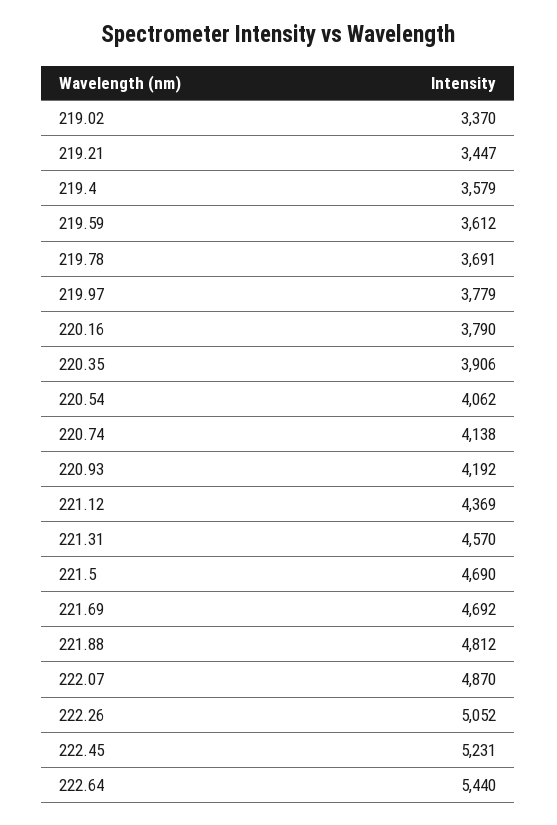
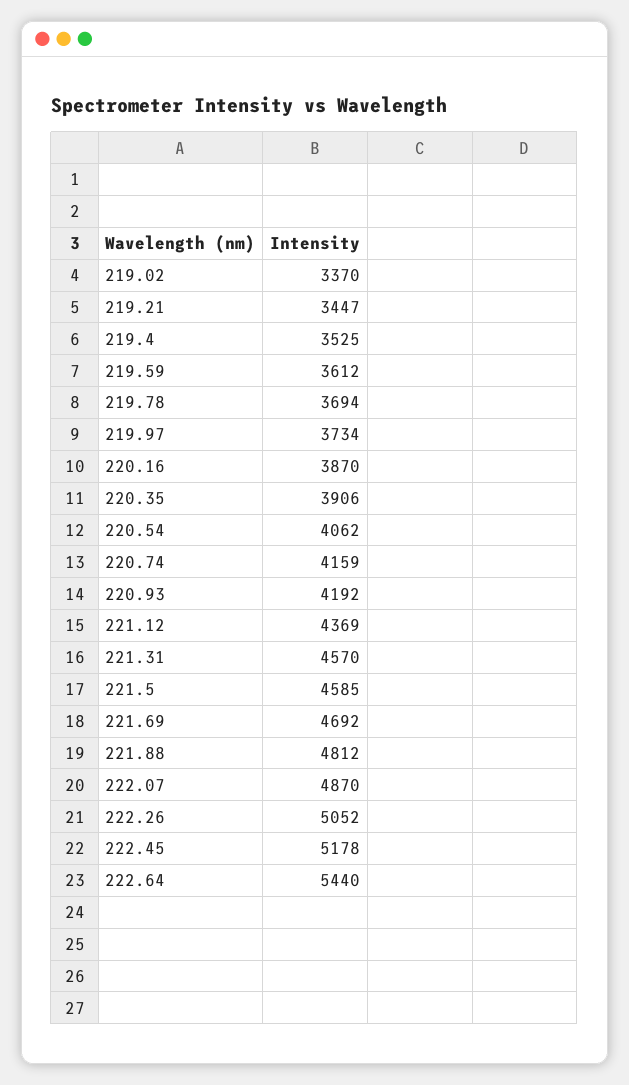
219.4: 3579 -> 3525
219.78: 3691 -> 3694
219.97: 3779 -> 3734
220.16: 3790 -> 3870
220.74: 4138 -> 4159
221.5: 4690 -> 4585
222.45: 5231 -> 5178

